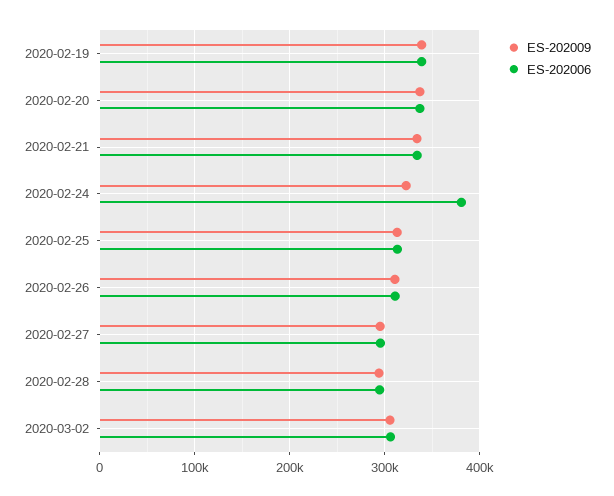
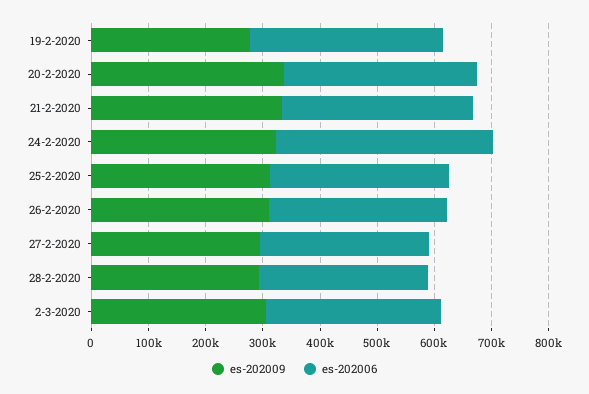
ES-202009, 2020-02-19: 340000 -> 280000

